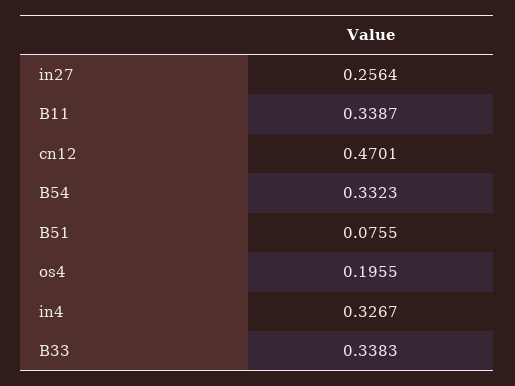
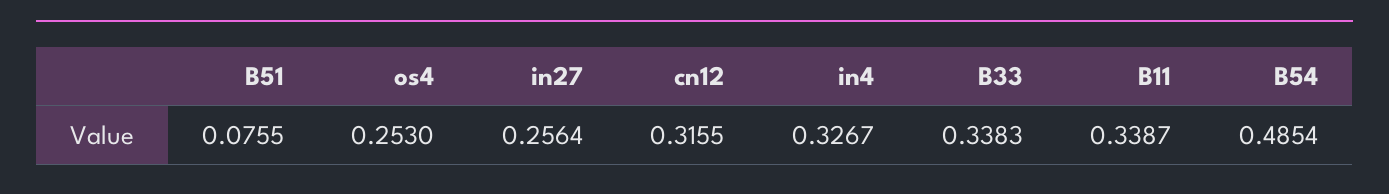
cn12: 0.4701 -> 0.3155
B54: 0.3323 -> 0.4854
os4: 0.1955 -> 0.253

